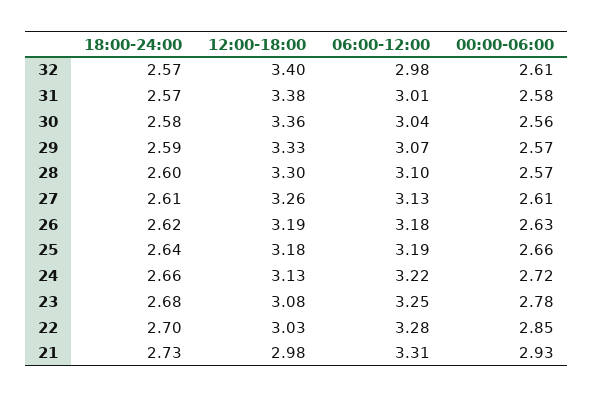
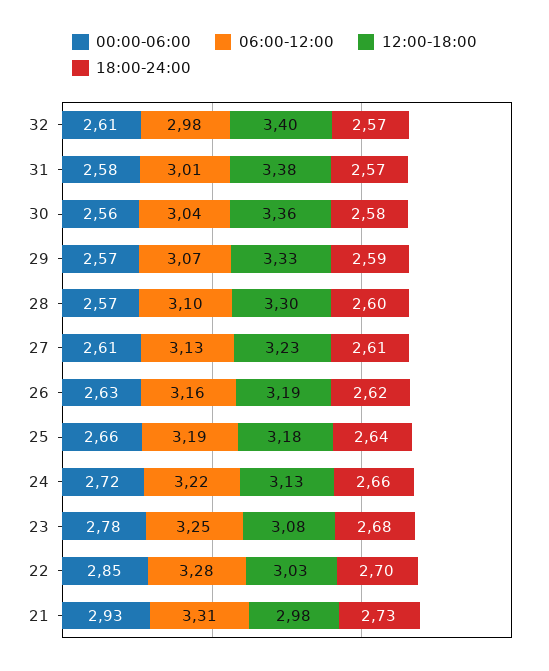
12:00-18:00, 27: 3.26 -> 3.23
06:00-12:00, 26: 3.18 -> 3.16

